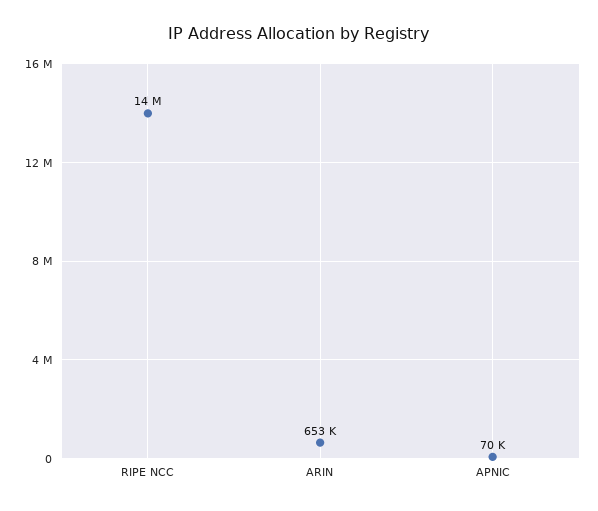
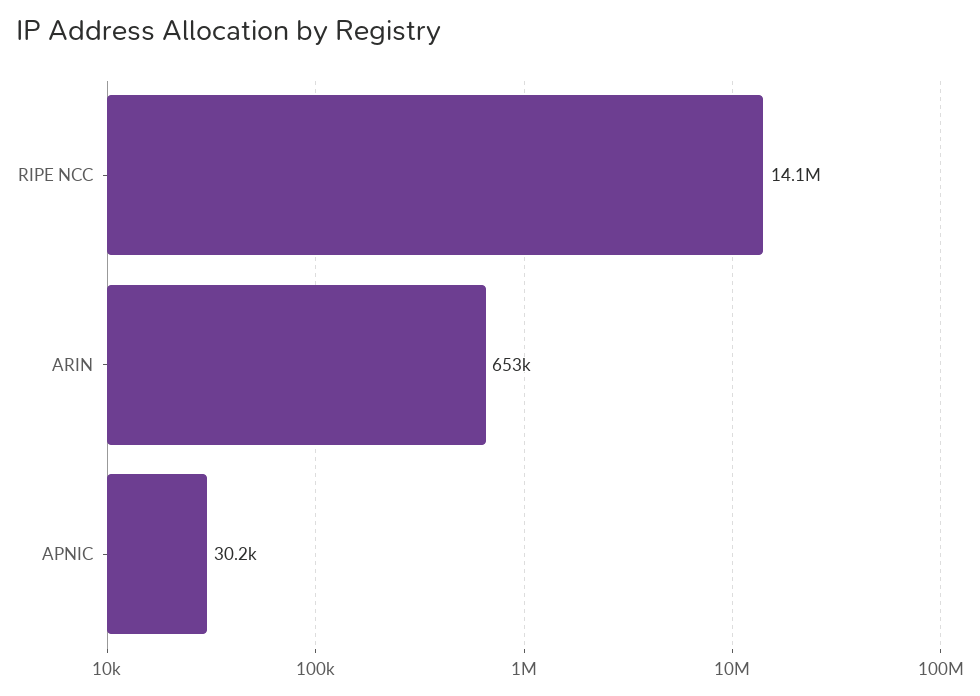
APNIC: 70000 -> 30200

